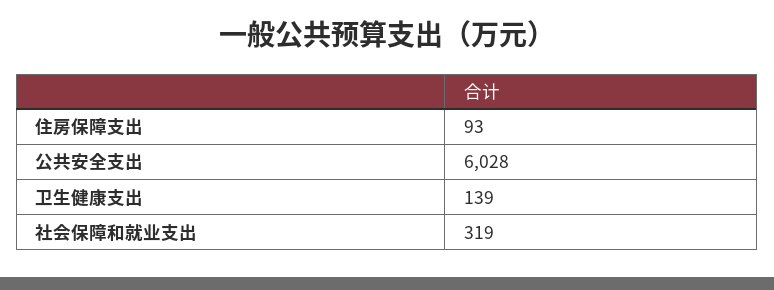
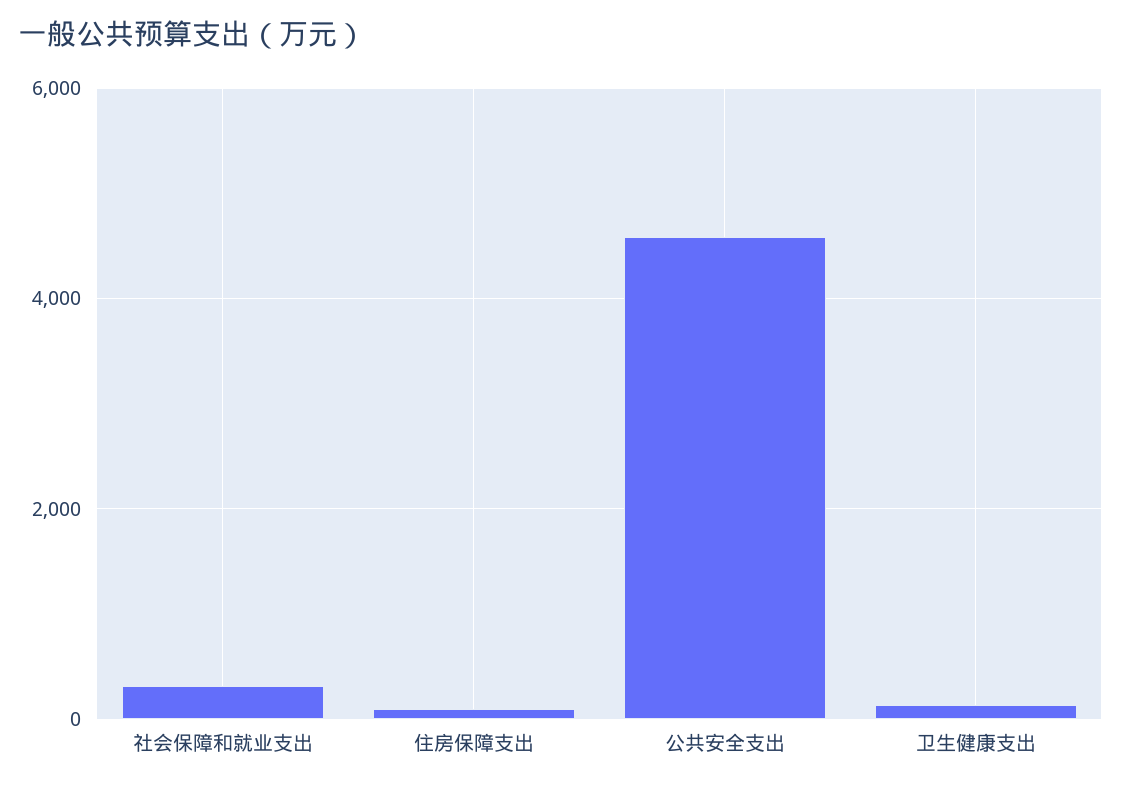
公共安全支出: 6028 -> 4600

